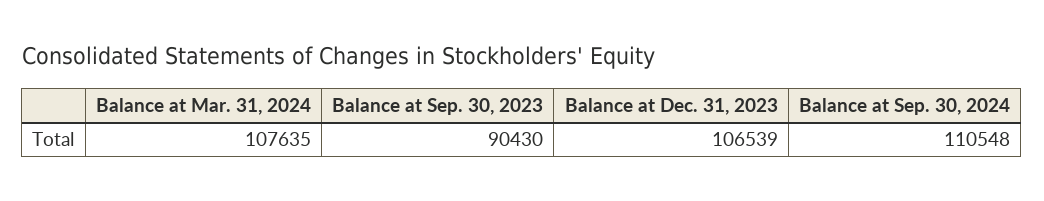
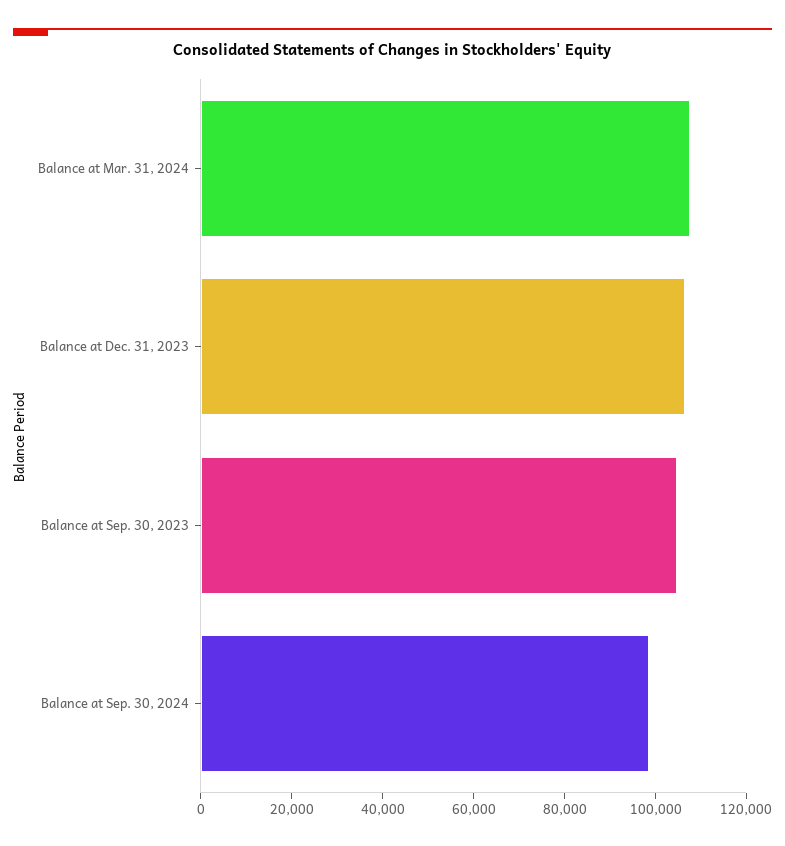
Balance at Sep. 30, 2023: 90430 -> 105000
Balance at Sep. 30, 2024: 110548 -> 100000

